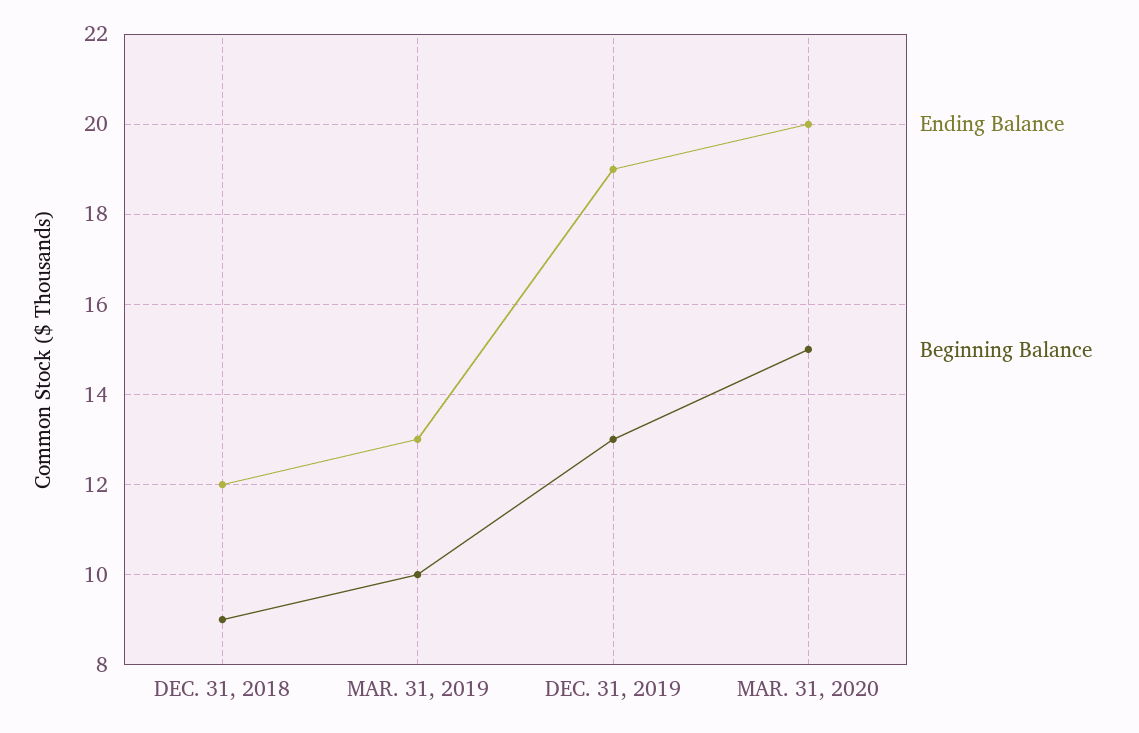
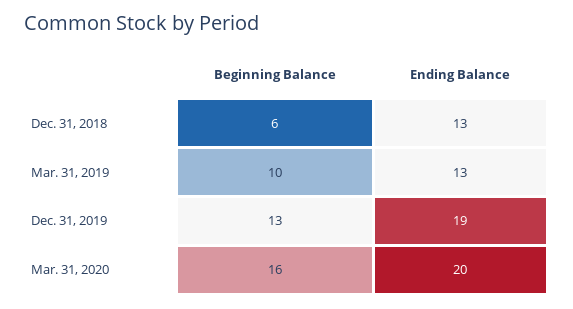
Ending Balance, DEC. 31, 2018: 12 -> 13
Beginning Balance, DEC. 31, 2018: 9 -> 6
Beginning Balance, MAR. 31, 2020: 15 -> 16

